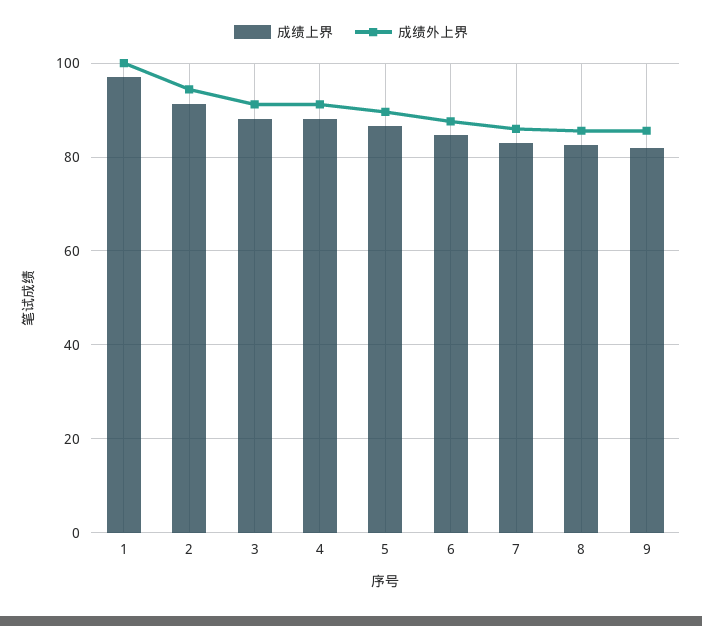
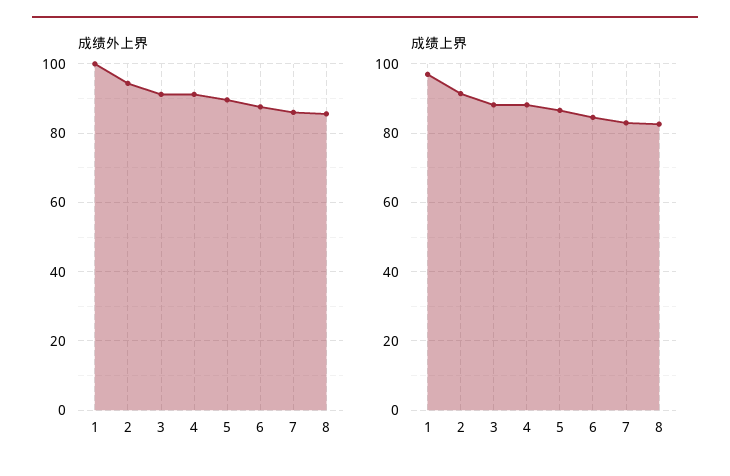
成绩上界, 9: 82 -> none
成绩外上界, 9: 86 -> none

